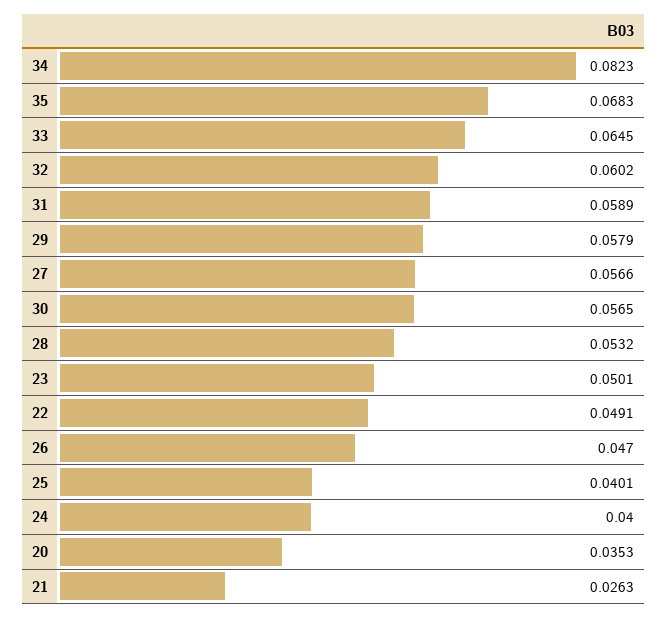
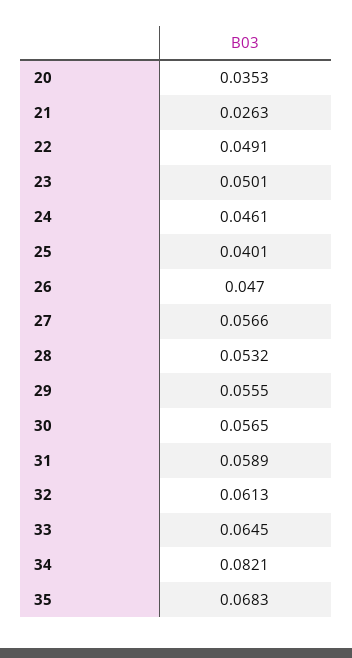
34: 0.0823 -> 0.0821
32: 0.0602 -> 0.0613
29: 0.0579 -> 0.0555
24: 0.04 -> 0.0461

